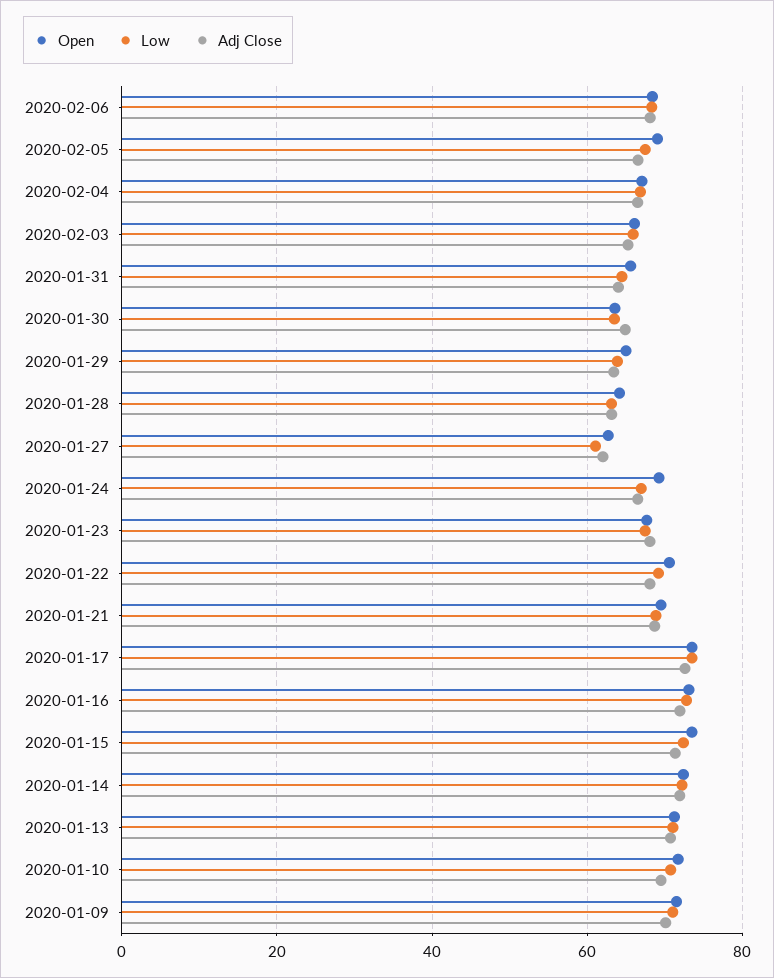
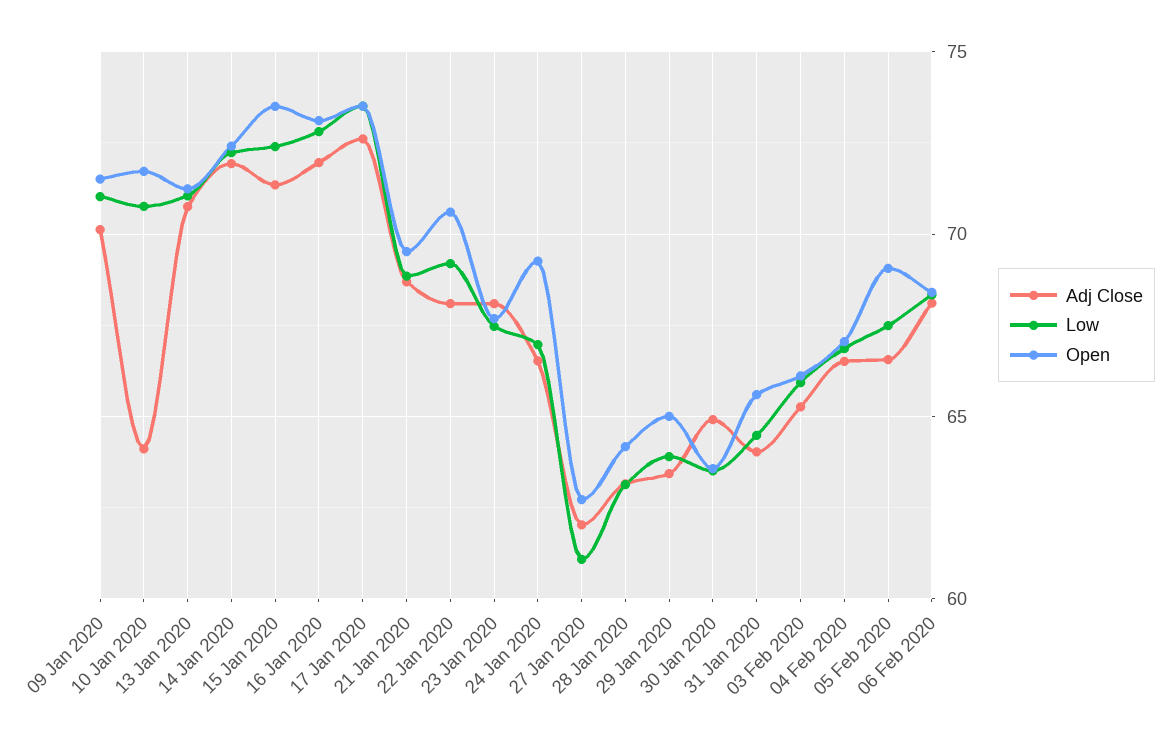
Adj Close, 2020-01-10: 70 -> 64

